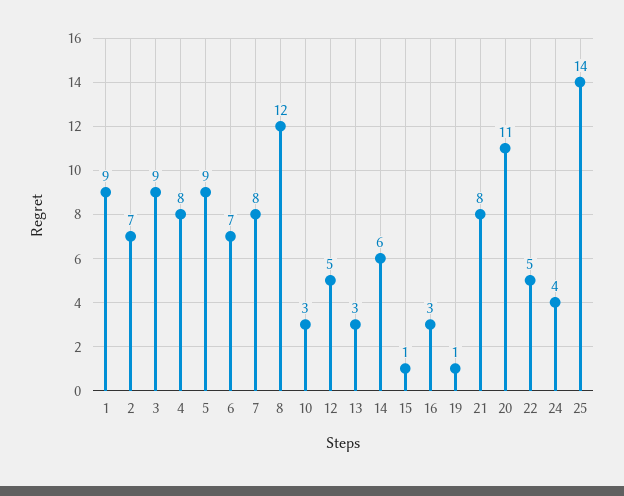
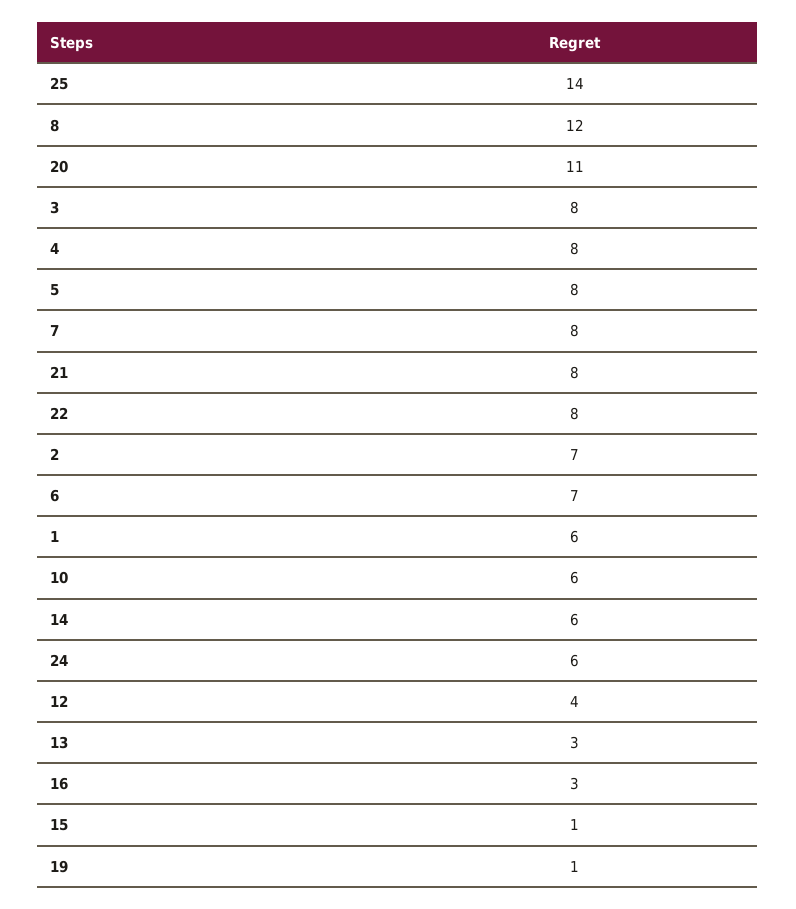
1: 9 -> 6
3: 9 -> 8
5: 9 -> 8
10: 3 -> 6
12: 5 -> 4
22: 5 -> 8
24: 4 -> 6

